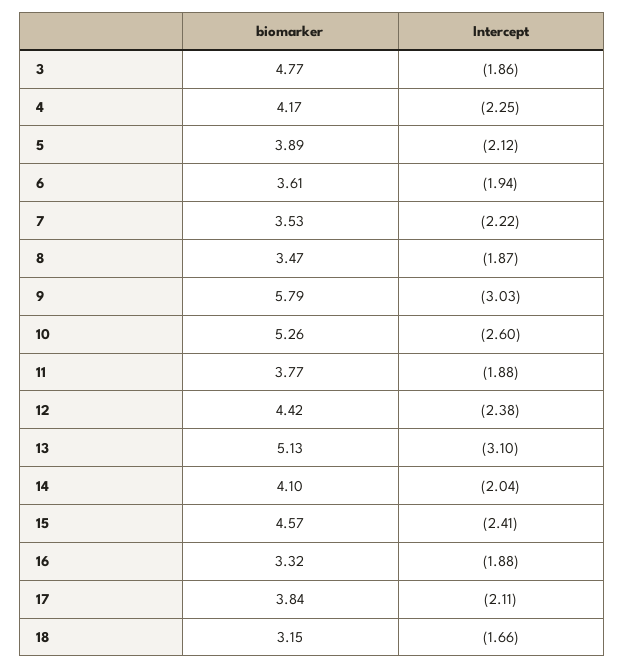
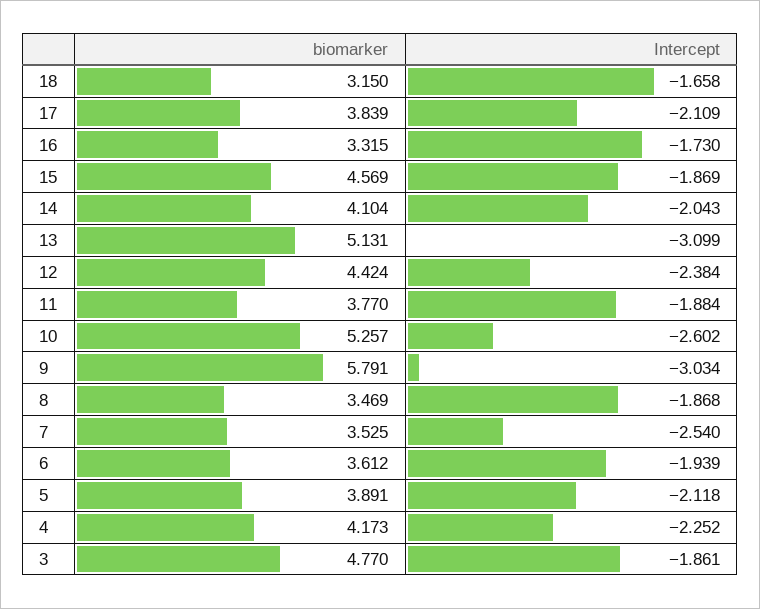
Intercept, 7: -2.22 -> -2.54
Intercept, 15: -2.41 -> -1.869
Intercept, 16: -1.88 -> -1.73

